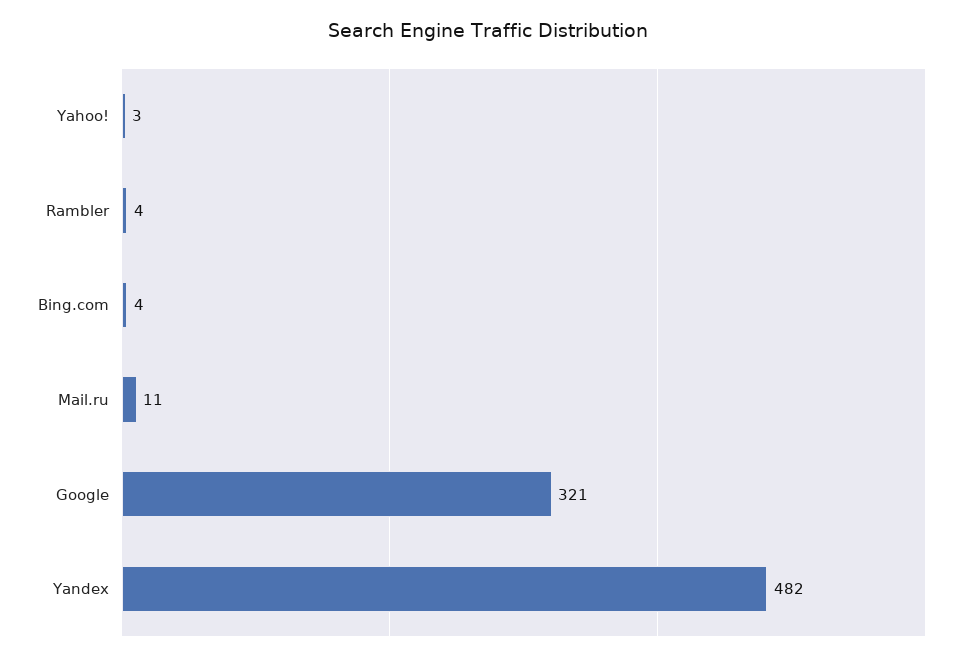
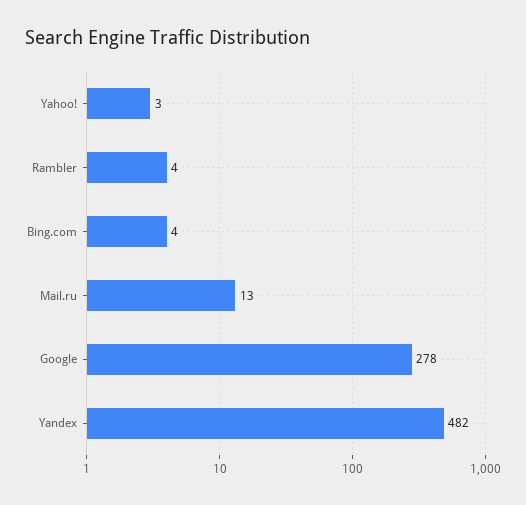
Mail.ru: 11 -> 13
Google: 321 -> 278

